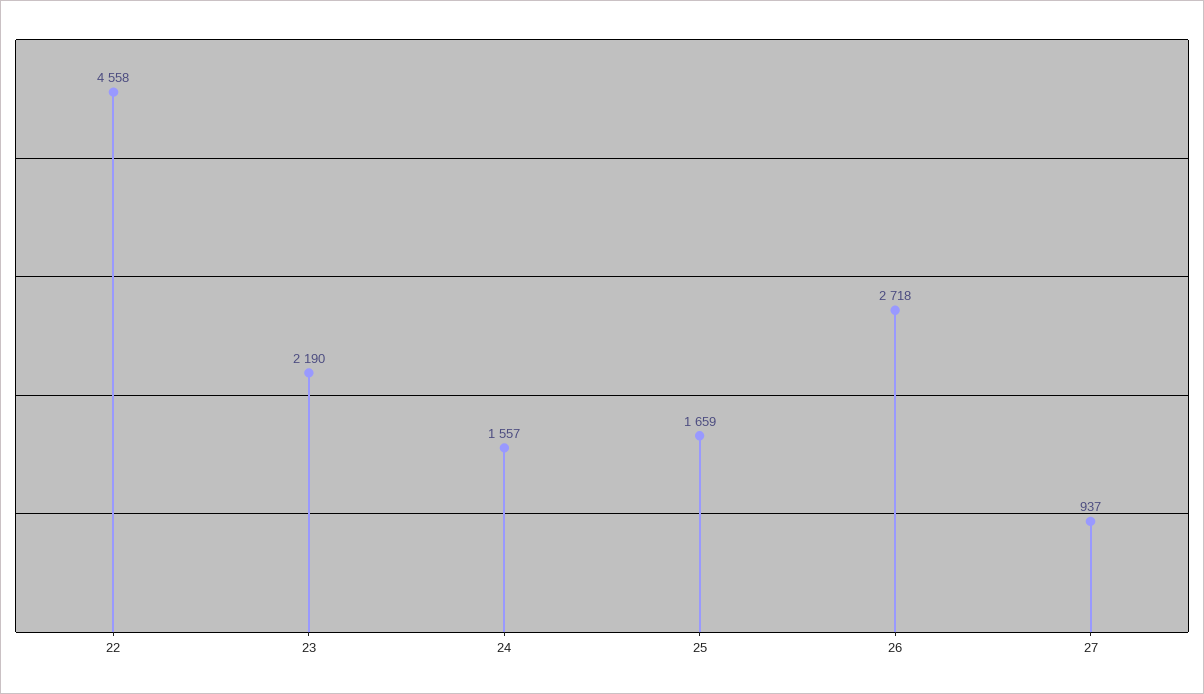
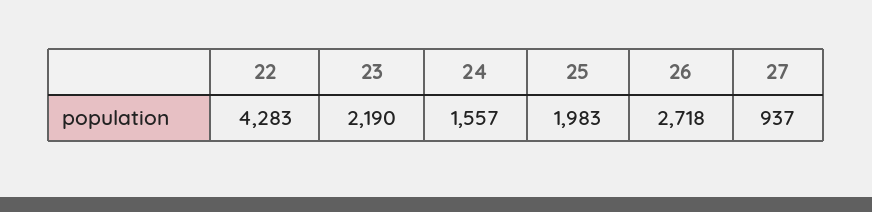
22: 4558 -> 4283
25: 1659 -> 1983

